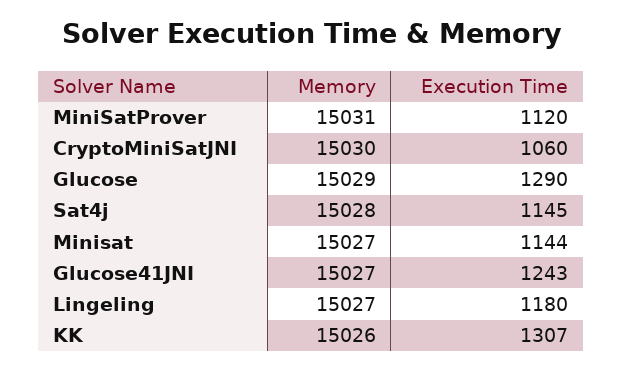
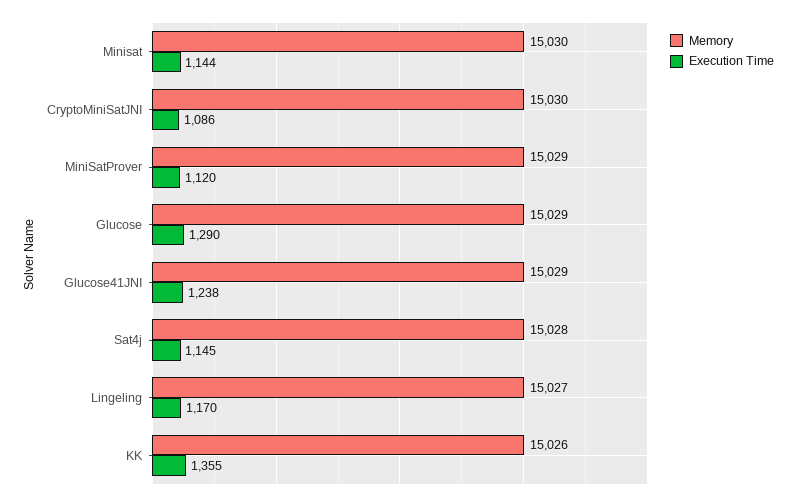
Memory, MiniSatProver: 15031 -> 15029
Execution Time, CryptoMiniSatJNI: 1060 -> 1086
Memory, Minisat: 15027 -> 15030
Memory, Glucose41JNI: 15027 -> 15029
Execution Time, Glucose41JNI: 1243 -> 1238
Execution Time, Lingeling: 1180 -> 1170
Execution Time, KK: 1307 -> 1355

